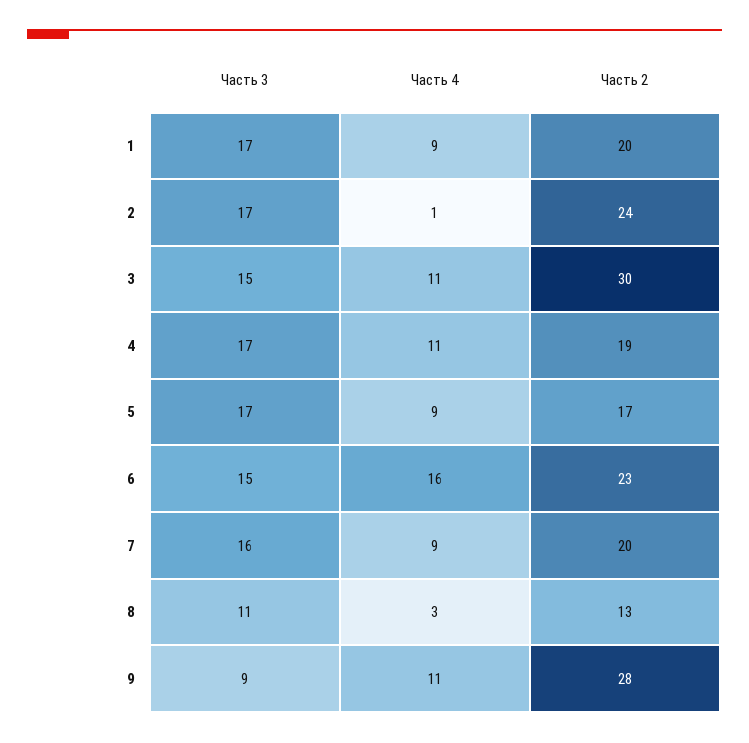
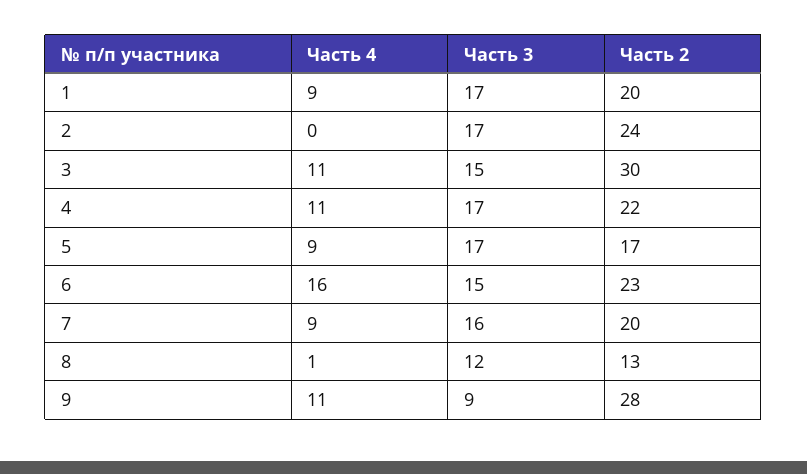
Часть 4, 2: 1 -> 0
Часть 2, 4: 19 -> 22
Часть 3, 8: 11 -> 12
Часть 4, 8: 3 -> 1

